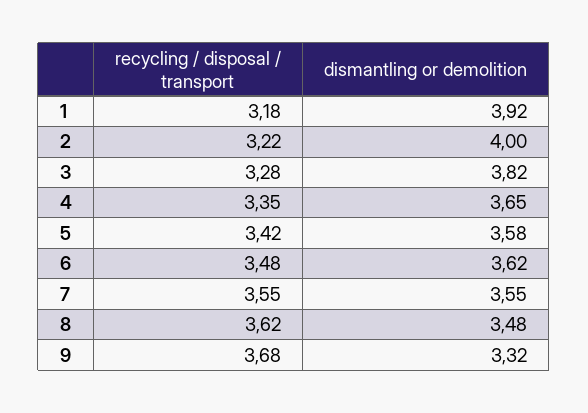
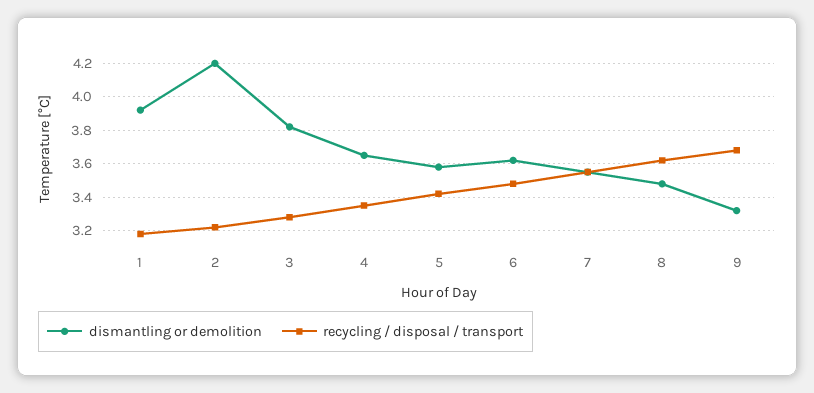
dismantling or demolition, 2: 4 -> 4.2

